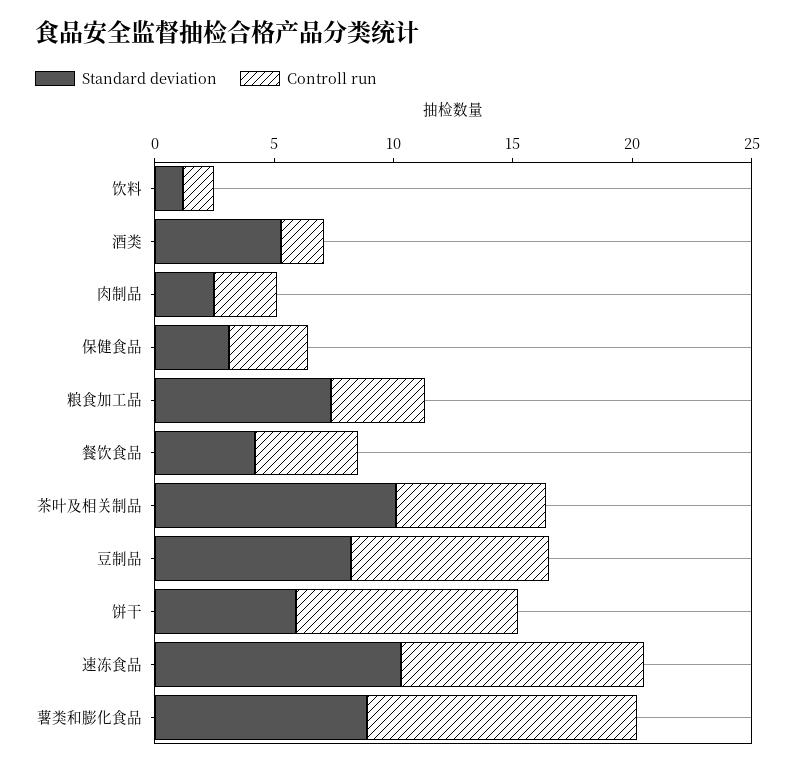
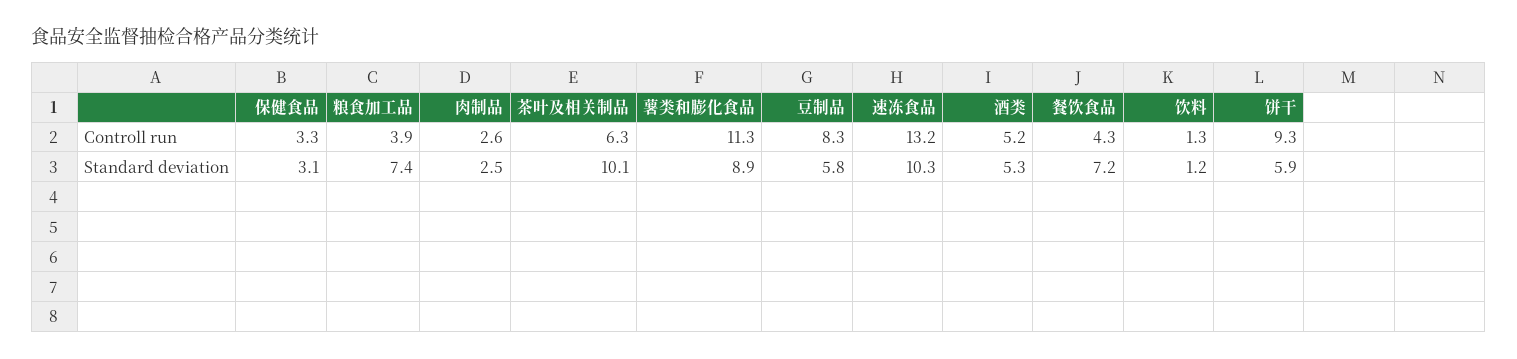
Controll run, 酒类: 2 -> 5.2
Standard deviation, 餐饮食品: 4 -> 7.2
Standard deviation, 豆制品: 8 -> 5.8
Controll run, 速冻食品: 10 -> 13.2

